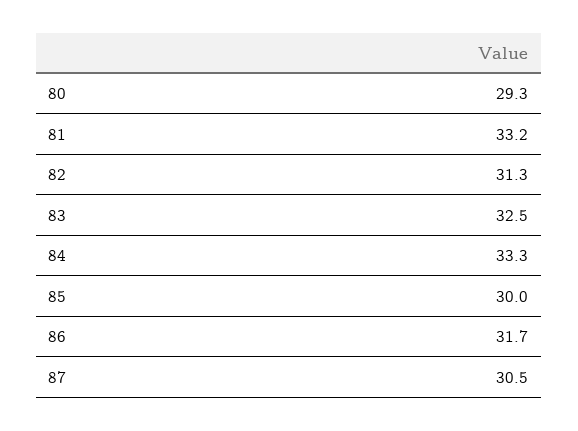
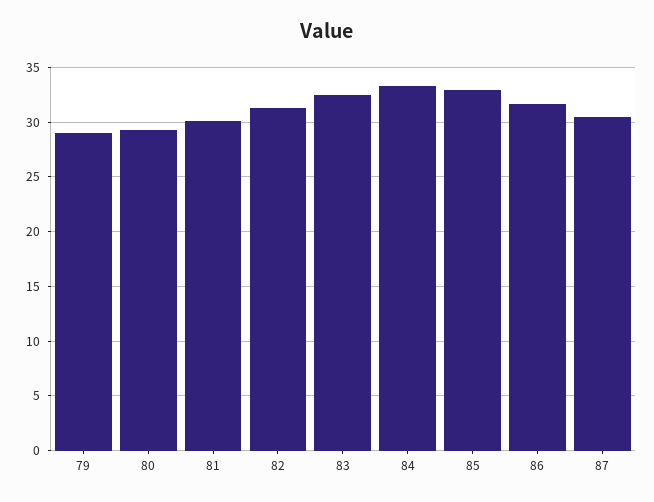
81: 33.2 -> 30
85: 30 -> 33
79: none -> 29

